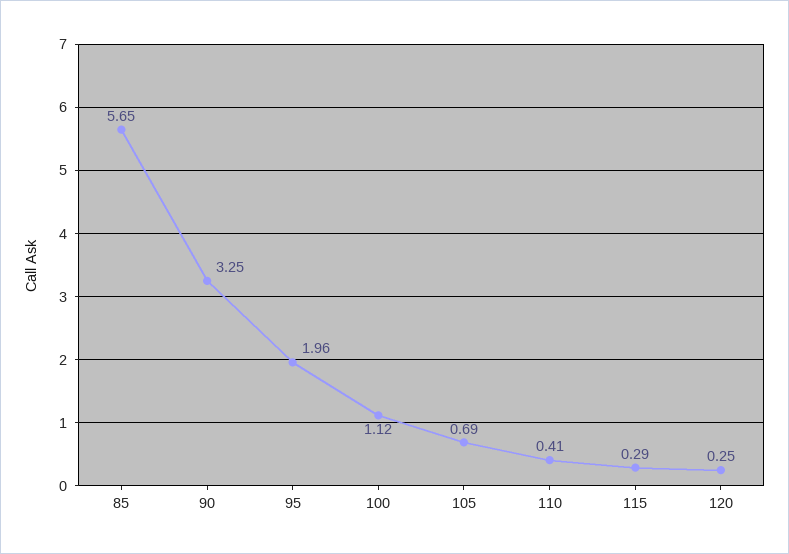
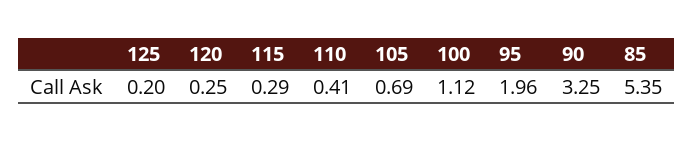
85: 5.65 -> 5.35
125: none -> 0.2

